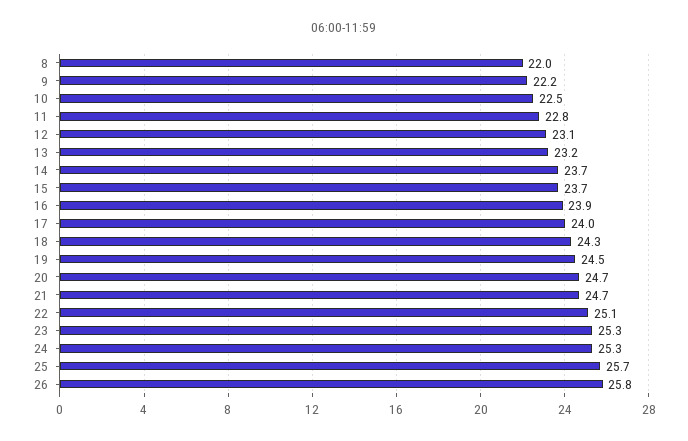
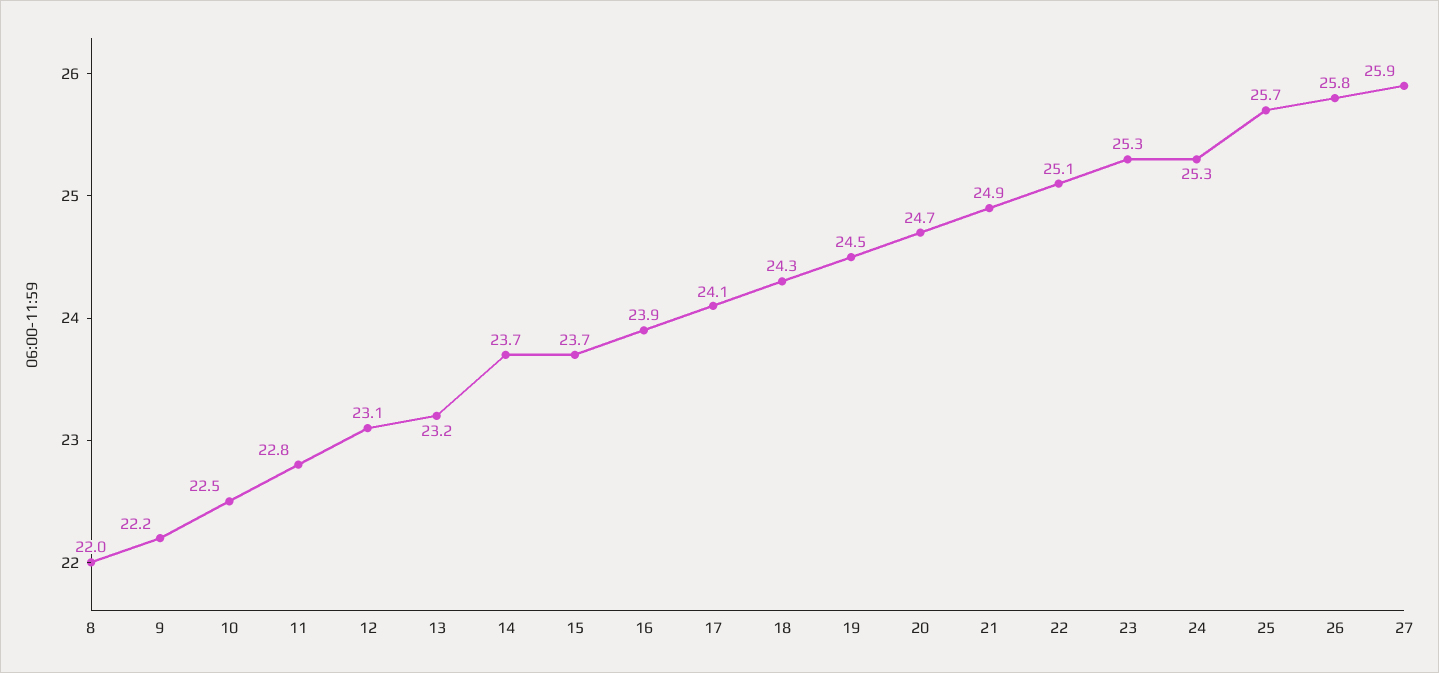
17: 24 -> 24.1
21: 24.7 -> 24.9
27: none -> 25.9

